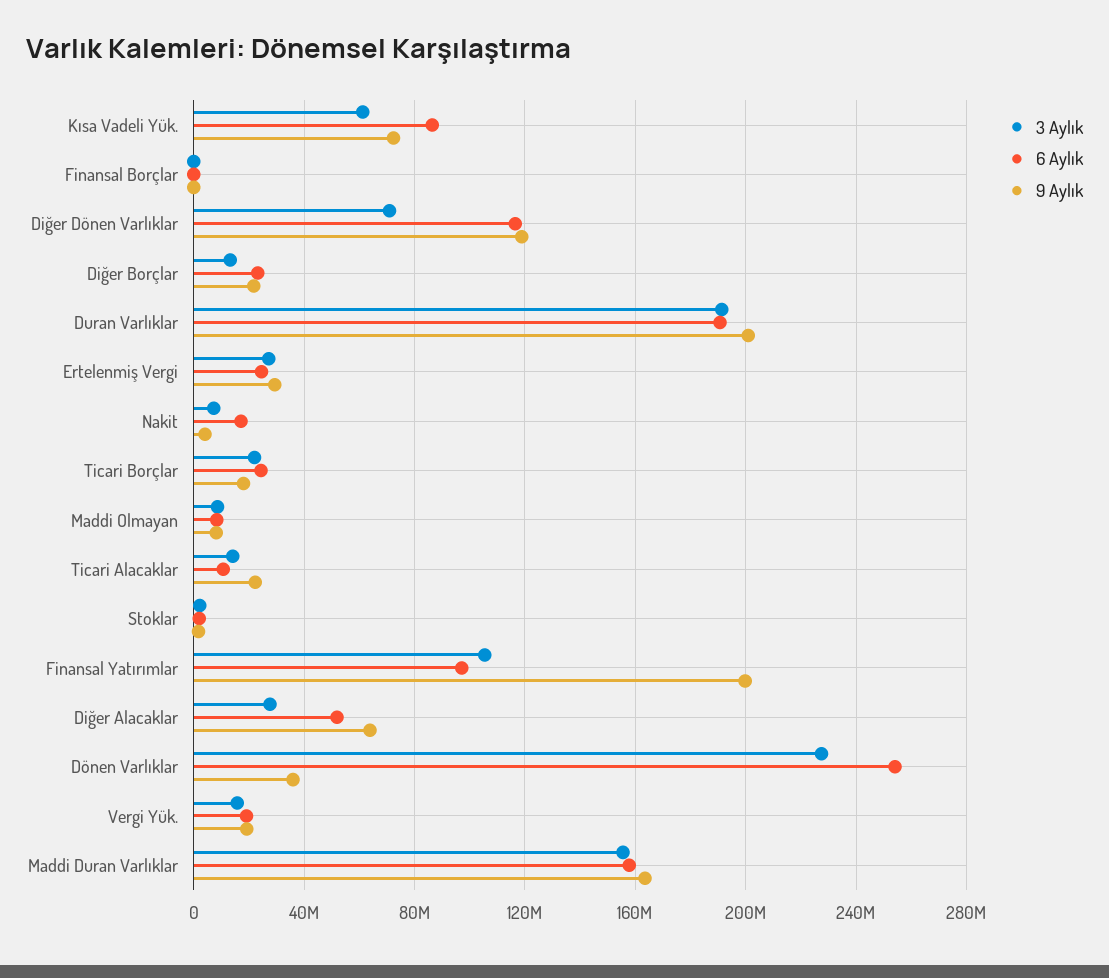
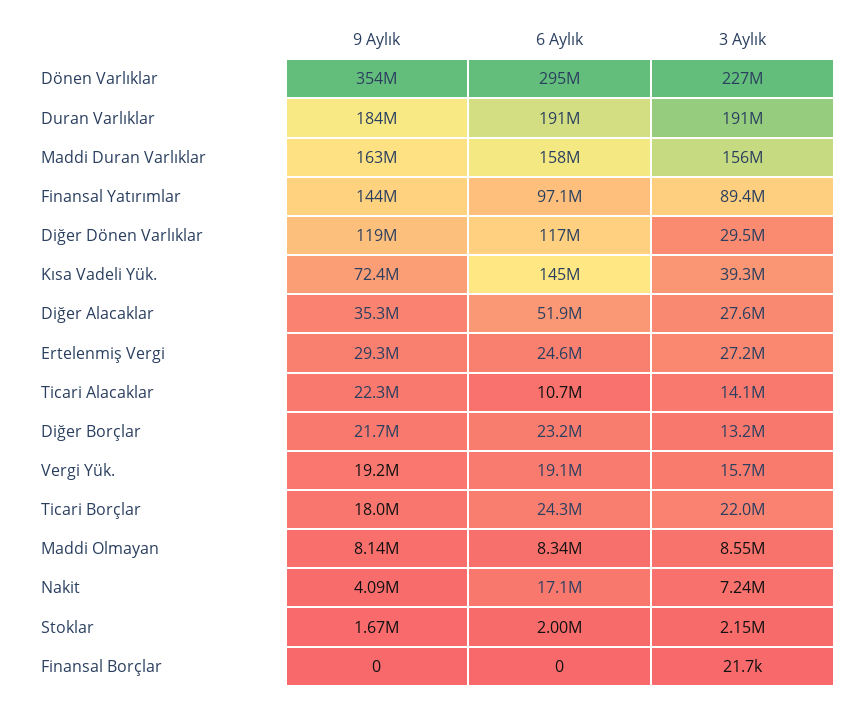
3 Aylık, Kısa Vadeli Yük.: 60000000 -> 39300000
6 Aylık, Kısa Vadeli Yük.: 85000000 -> 145000000
3 Aylık, Diğer Dönen Varlıklar: 70000000 -> 29500000
9 Aylık, Duran Varlıklar: 200000000 -> 184000000
3 Aylık, Finansal Yatırımlar: 105000000 -> 89400000
9 Aylık, Finansal Yatırımlar: 200000000 -> 144000000
9 Aylık, Diğer Alacaklar: 65000000 -> 35300000
6 Aylık, Dönen Varlıklar: 255000000 -> 295000000
9 Aylık, Dönen Varlıklar: 35000000 -> 354000000

